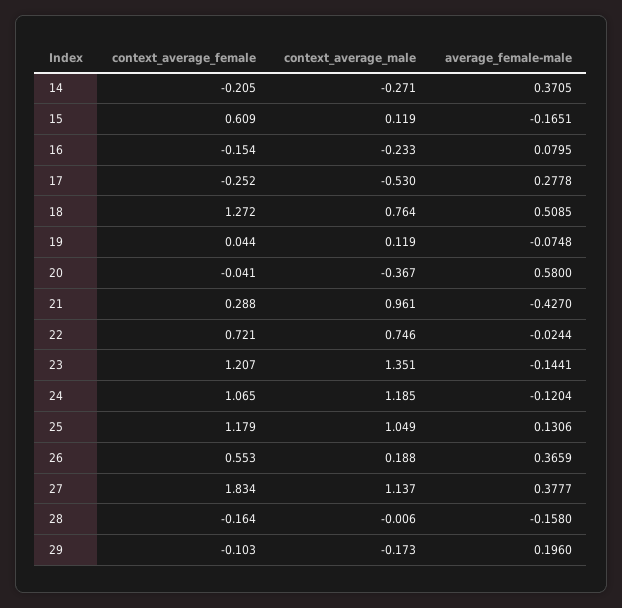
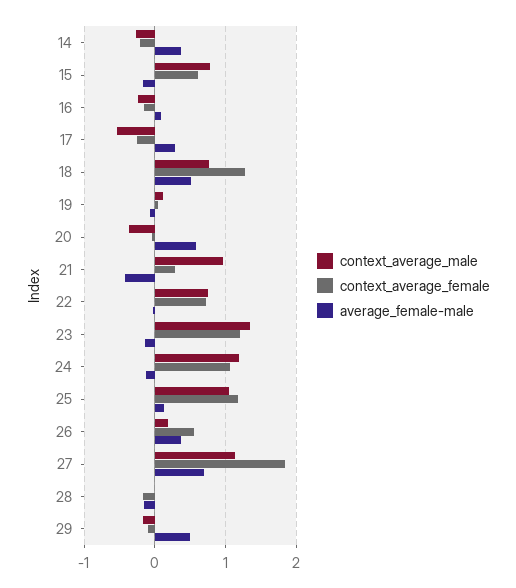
context_average_male, 15: 0.119 -> 0.8
average_female-male, 27: 0.3777 -> 0.7
average_female-male, 29: 0.196 -> 0.5

